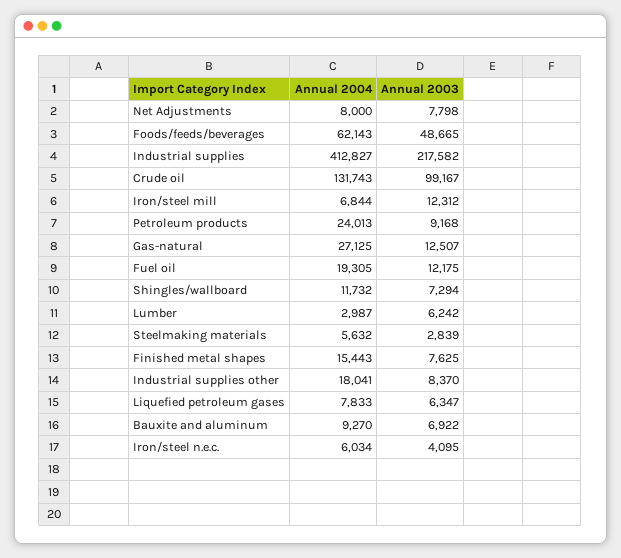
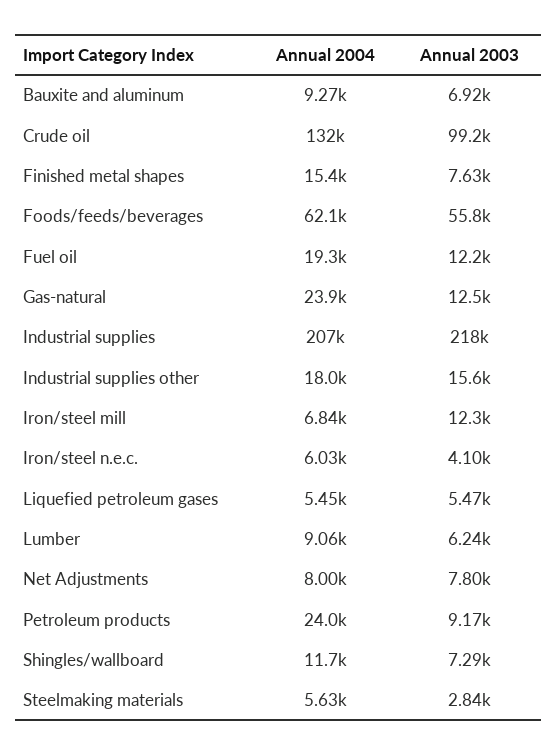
Annual 2003, Foods/feeds/beverages: 48665 -> 55800
Annual 2004, Industrial supplies: 412827 -> 207000
Annual 2004, Gas-natural: 27125 -> 23900
Annual 2004, Lumber: 2987 -> 9060
Annual 2003, Industrial supplies other: 8370 -> 15600
Annual 2004, Liquefied petroleum gases: 7833 -> 5450
Annual 2003, Liquefied petroleum gases: 6347 -> 5470

